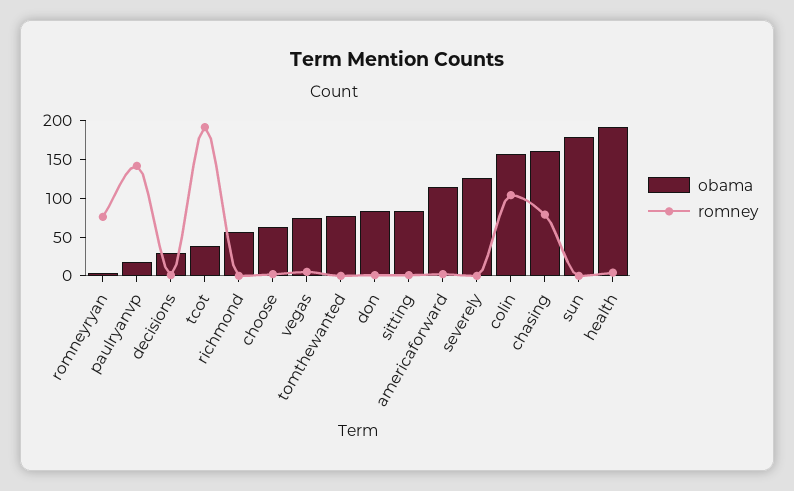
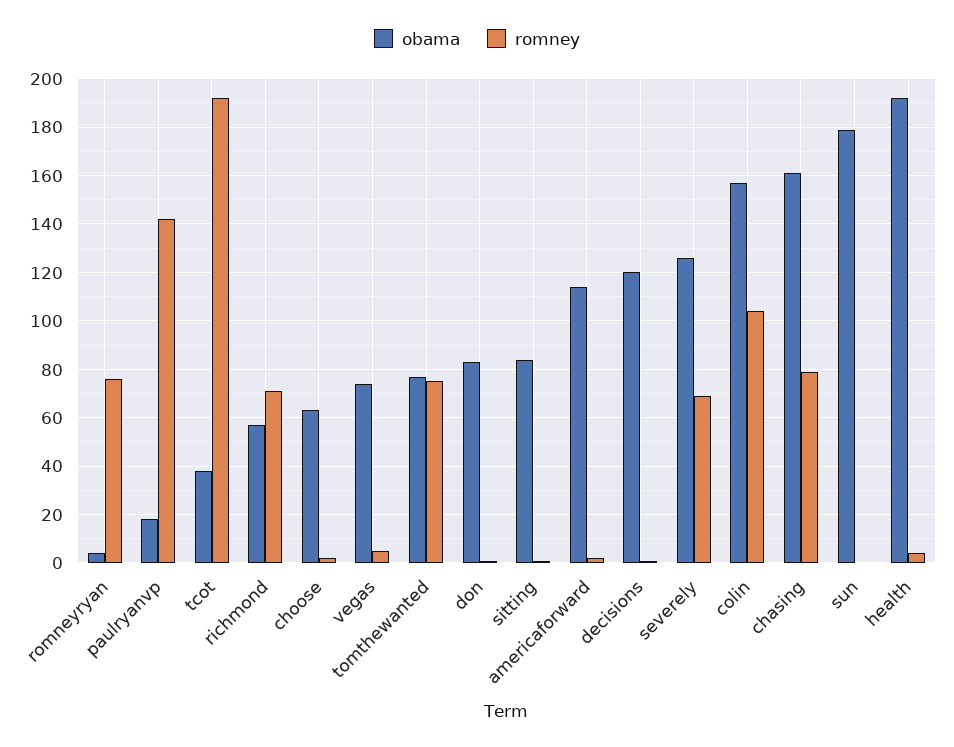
obama, decisions: 25 -> 120
romney, richmond: 0 -> 70
romney, tomthewanted: 0 -> 75
romney, severely: 0 -> 70

